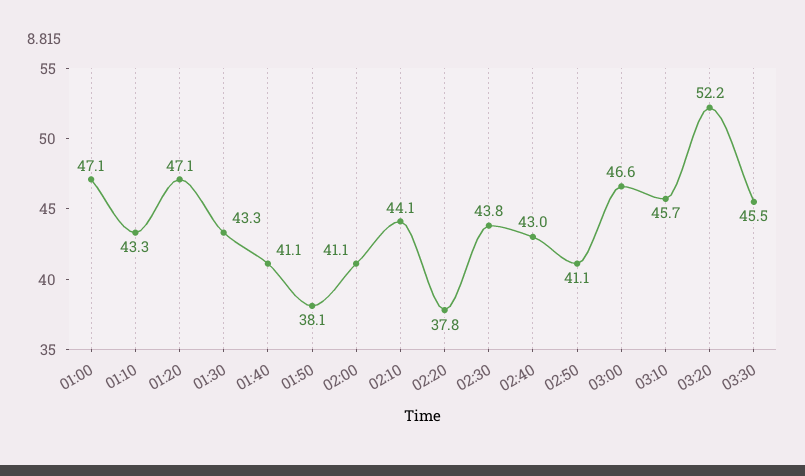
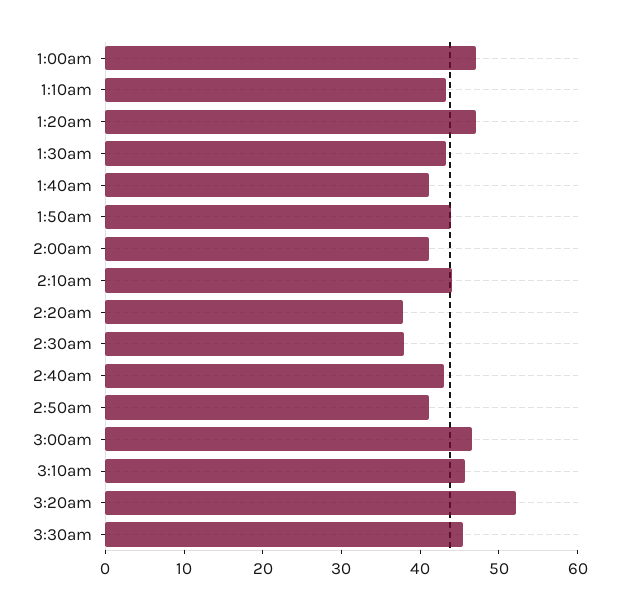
01:50: 38.1 -> 44
02:30: 43.8 -> 38

